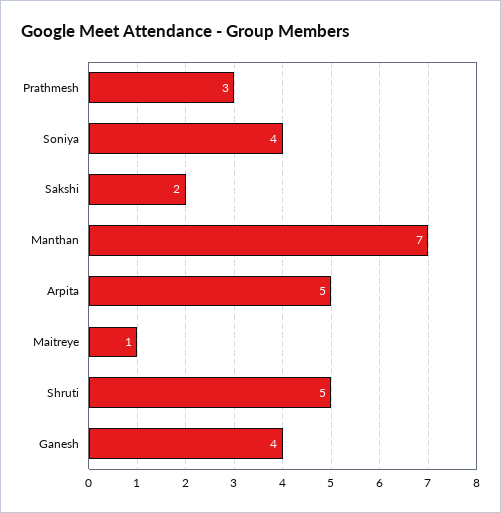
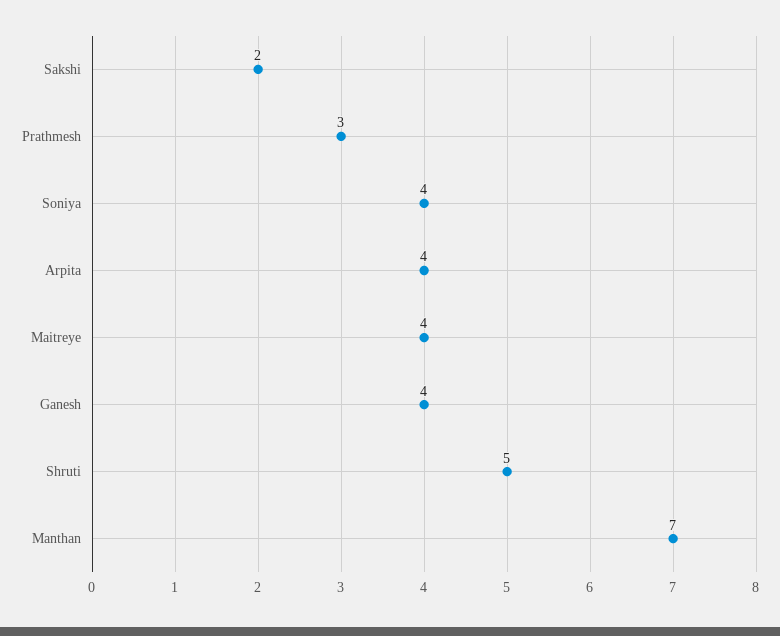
Arpita: 5 -> 4
Maitreye: 1 -> 4

